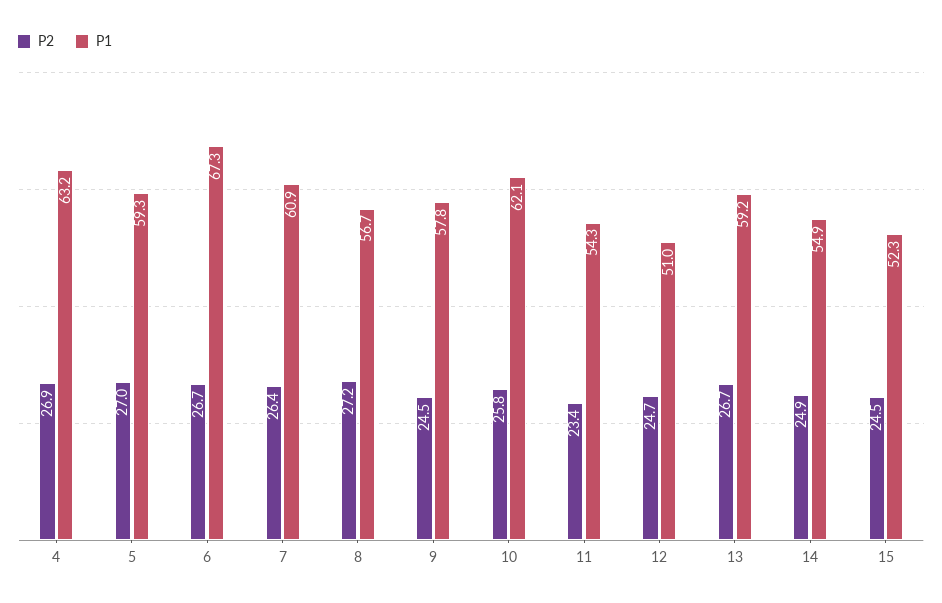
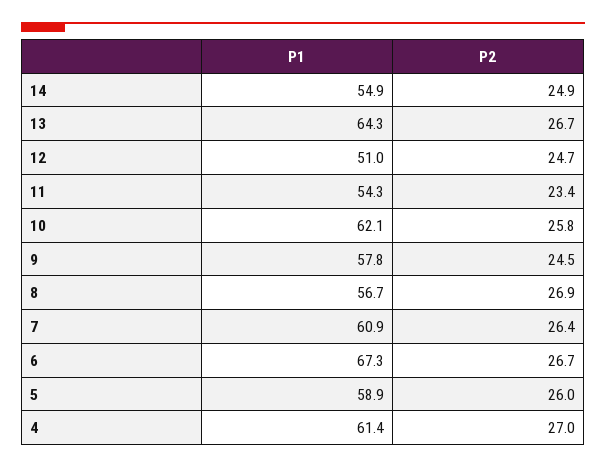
P2, 4: 26.9 -> 27
P1, 4: 63.2 -> 61.4
P2, 5: 27 -> 26
P1, 5: 59.3 -> 58.9
P2, 8: 27.2 -> 26.9
P1, 13: 59.2 -> 64.3
P2, 15: 24.5 -> none
P1, 15: 52.3 -> none

